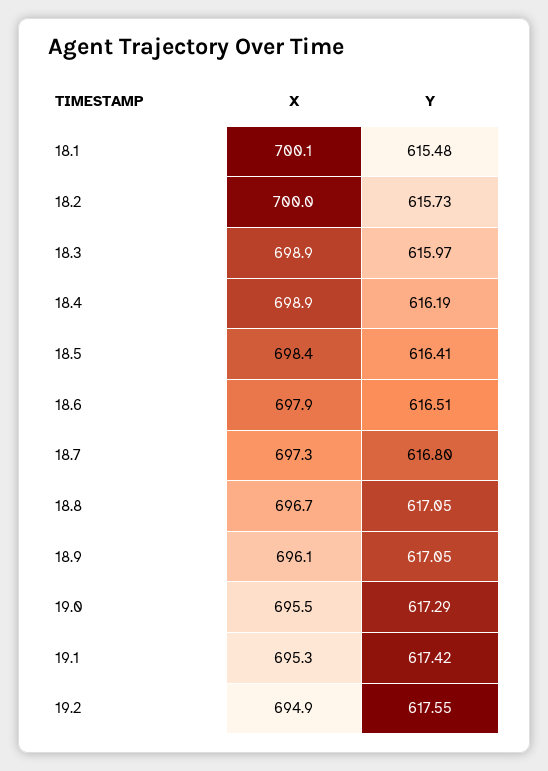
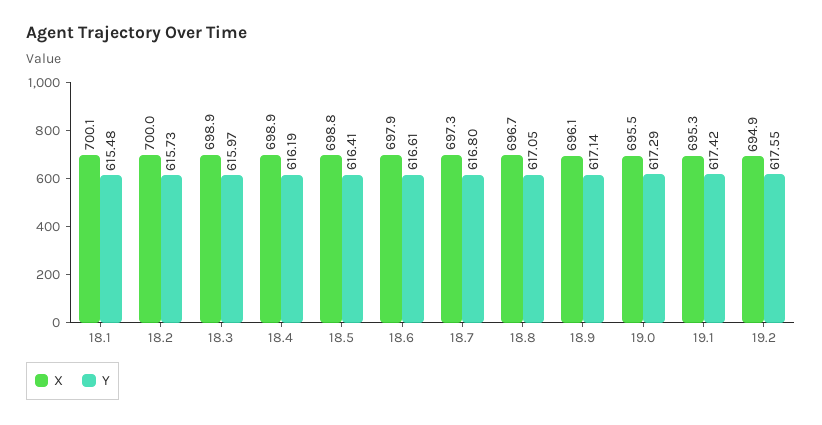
X, 18.5: 698.4 -> 698.8
Y, 18.6: 616.51 -> 616.61
Y, 18.9: 617.05 -> 617.14

